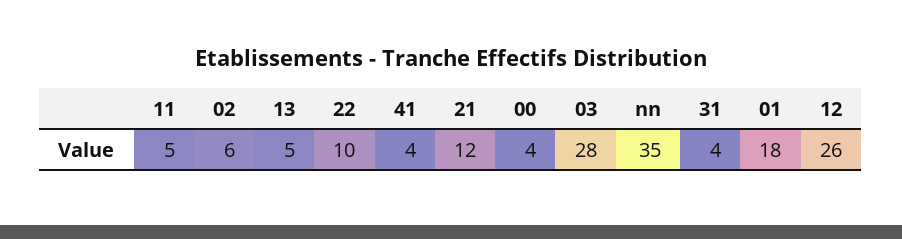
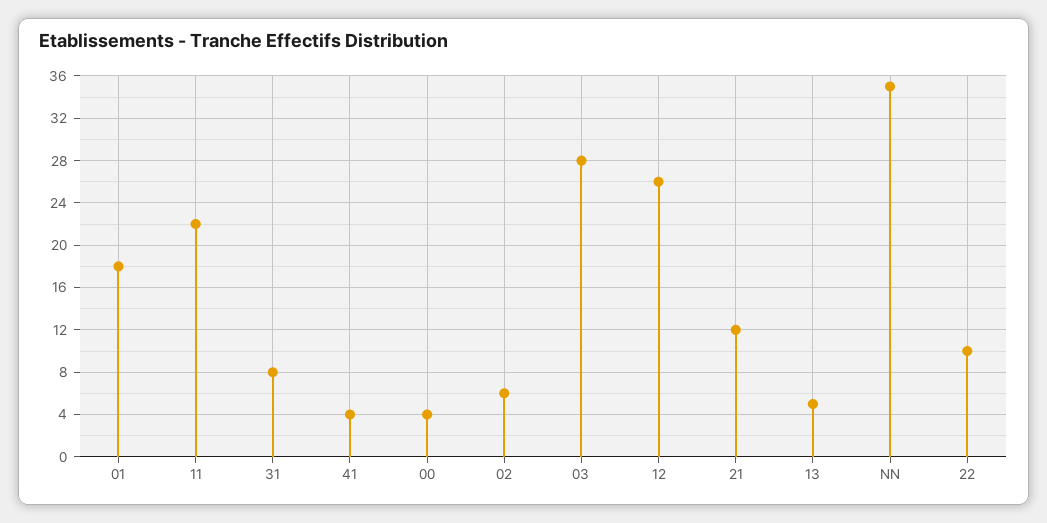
11: 5 -> 22
31: 4 -> 8

